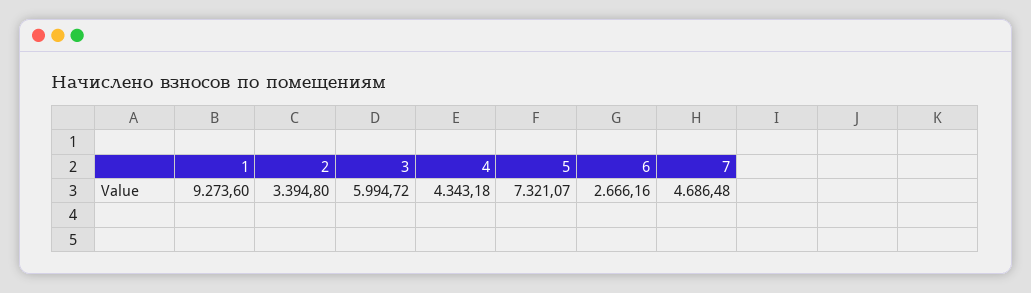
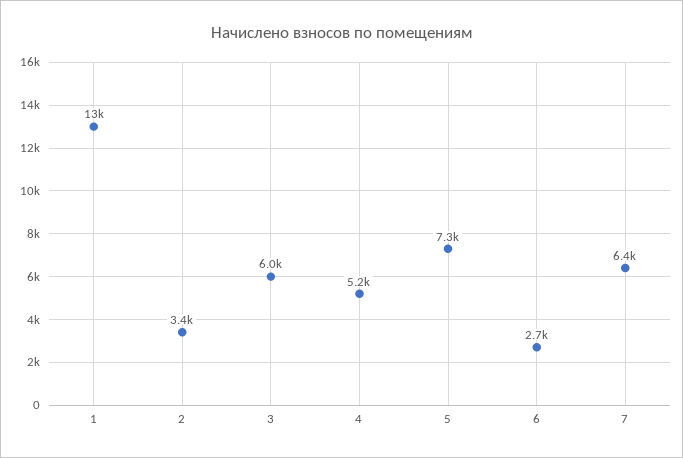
1: 9273.6 -> 13000
4: 4343.18 -> 5200
7: 4686.48 -> 6400

